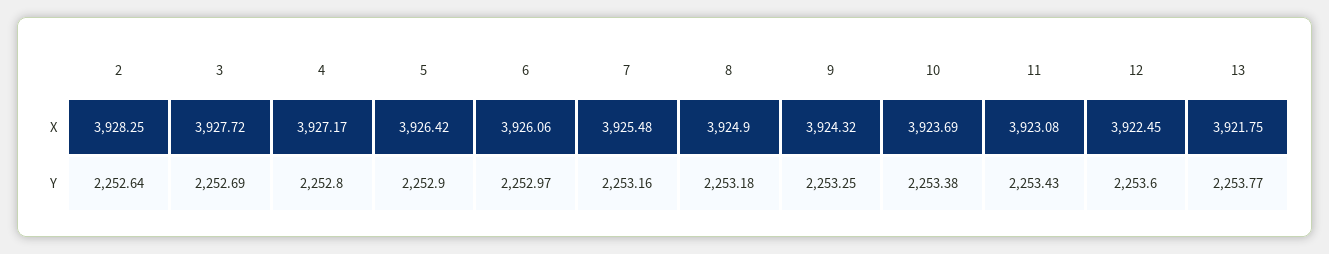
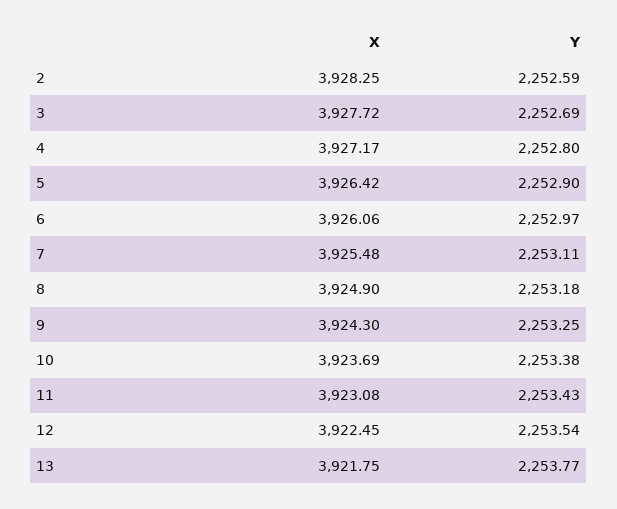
9, X: 3924.32 -> 3924.3
2, Y: 2252.64 -> 2252.59
7, Y: 2253.16 -> 2253.11
12, Y: 2253.6 -> 2253.54

